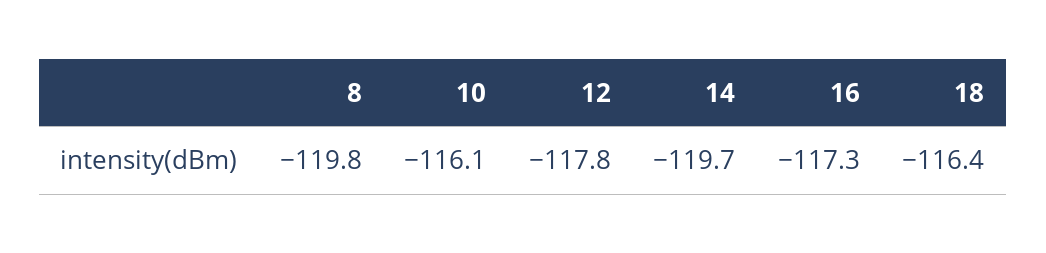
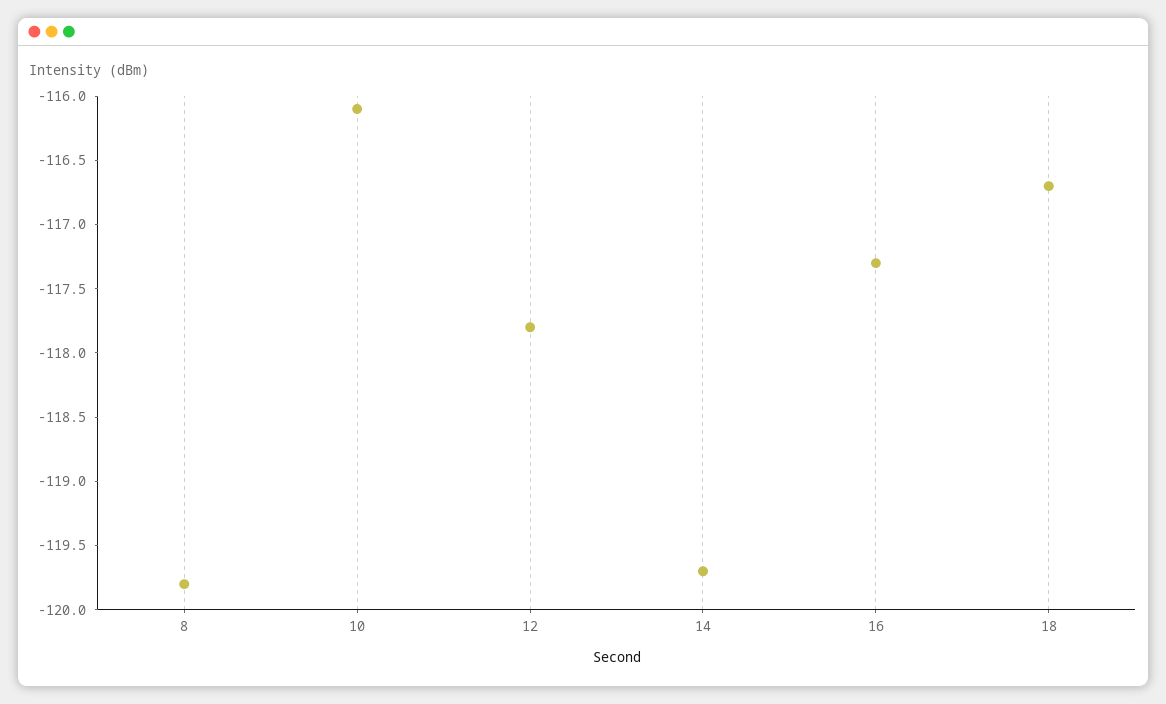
18: -116.4 -> -116.7

